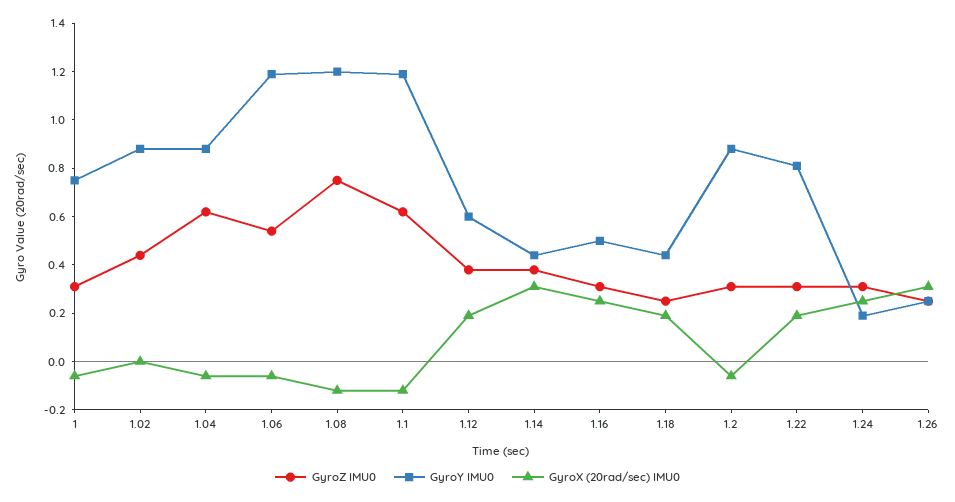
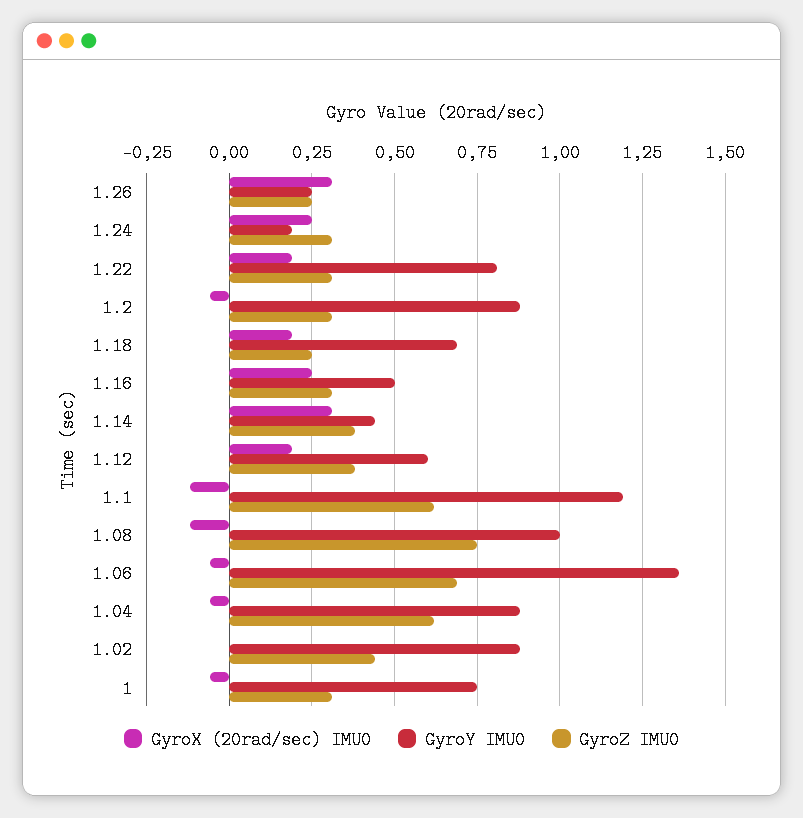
GyroZ IMU0, 1.06: 0.55 -> 0.7
GyroY IMU0, 1.06: 1.2 -> 1.35
GyroY IMU0, 1.08: 1.2 -> 1
GyroY IMU0, 1.18: 0.45 -> 0.7

